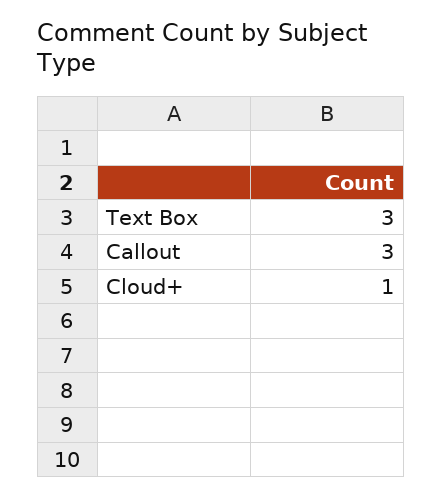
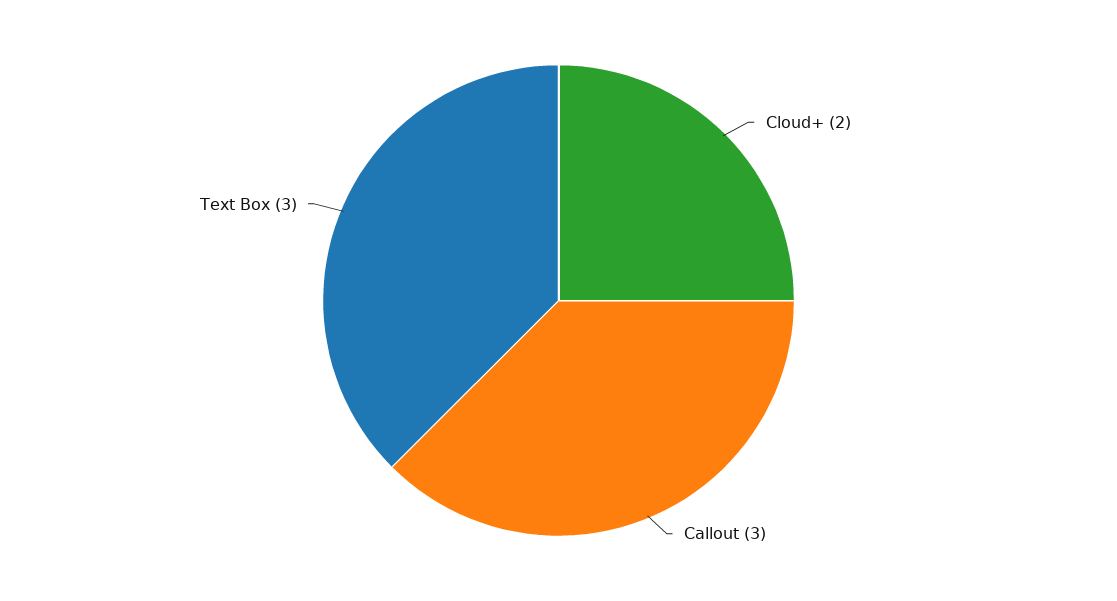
Cloud+: 1 -> 2

